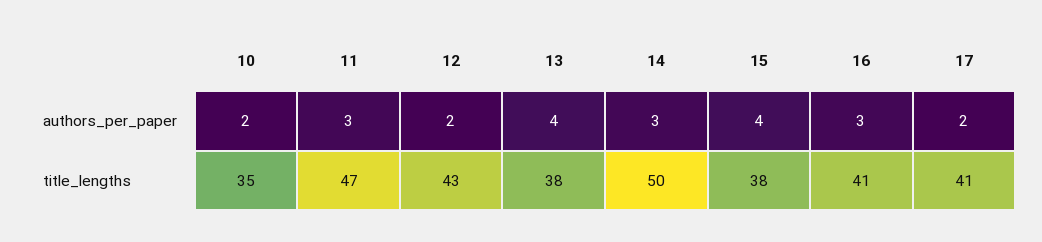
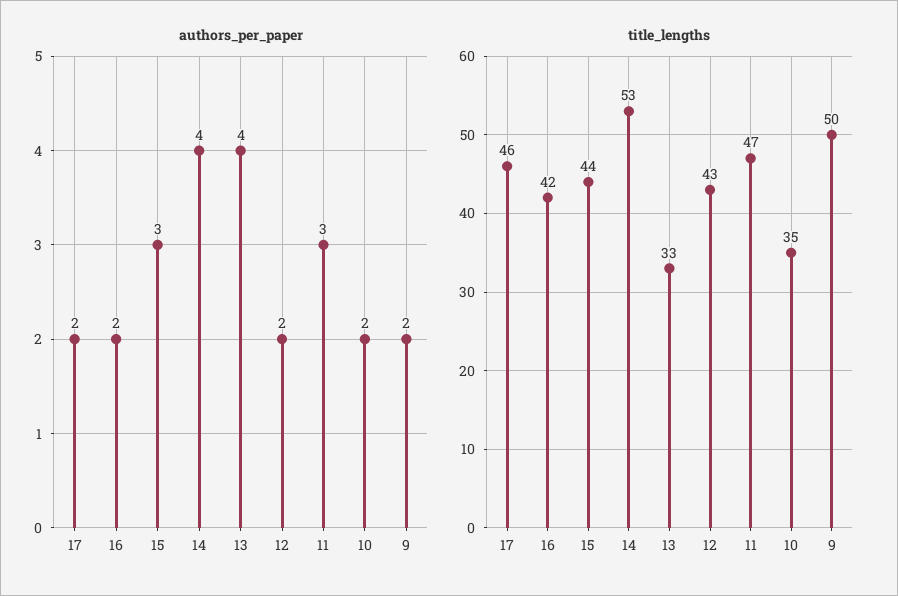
authors_per_paper, 14: 3 -> 4
authors_per_paper, 15: 4 -> 3
authors_per_paper, 16: 3 -> 2
title_lengths, 13: 38 -> 33
title_lengths, 14: 50 -> 53
title_lengths, 15: 38 -> 44
title_lengths, 16: 41 -> 42
title_lengths, 17: 41 -> 46
authors_per_paper, 9: none -> 2
title_lengths, 9: none -> 50

